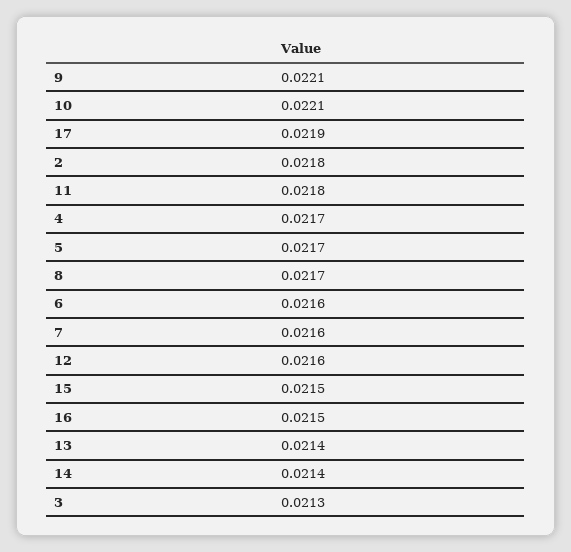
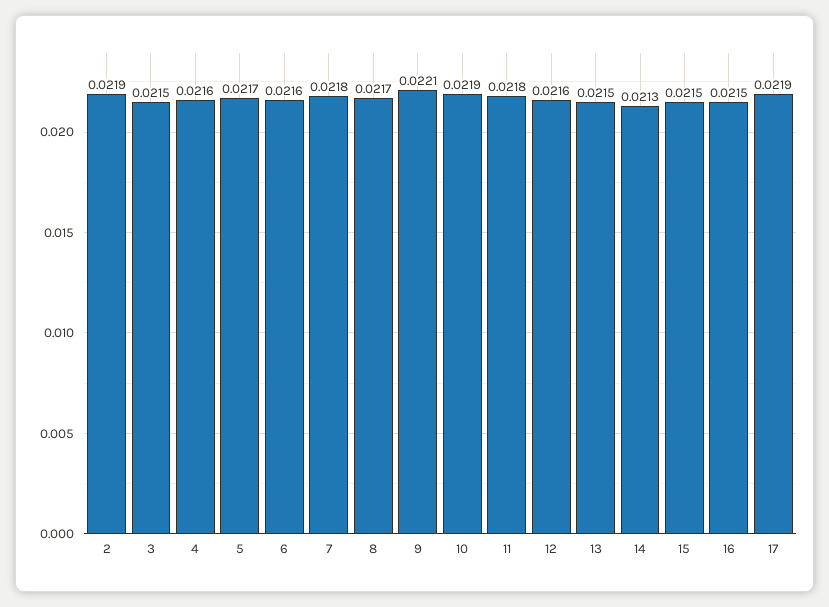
10: 0.0221 -> 0.0219
2: 0.0218 -> 0.0219
4: 0.0217 -> 0.0216
7: 0.0216 -> 0.0218
13: 0.0214 -> 0.0215
14: 0.0214 -> 0.0213
3: 0.0213 -> 0.0215

